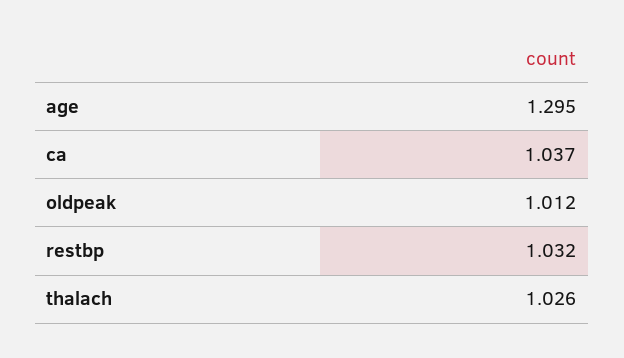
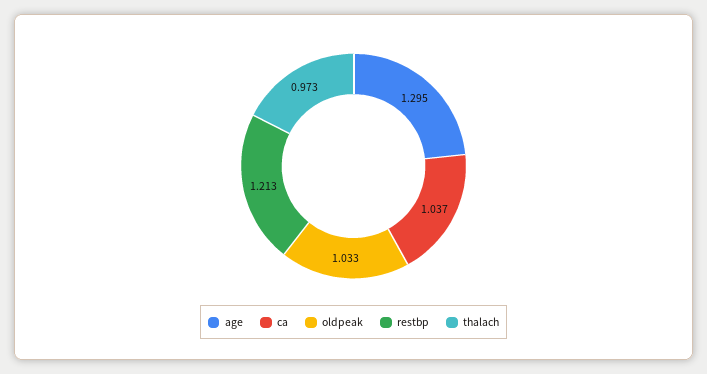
oldpeak: 1.012 -> 1.033
restbp: 1.032 -> 1.213
thalach: 1.026 -> 0.973

